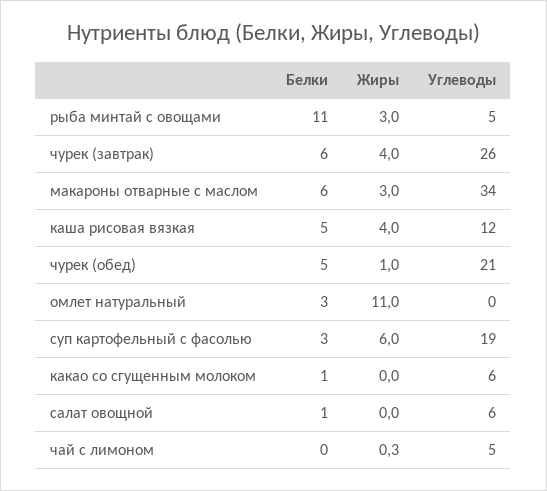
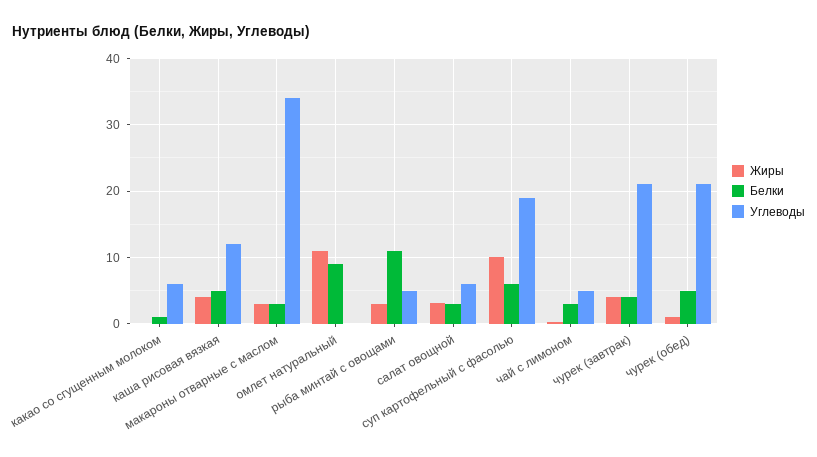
Белки, чурек (завтрак): 6 -> 4
Углеводы, чурек (завтрак): 26 -> 21
Белки, макароны отварные с маслом: 6 -> 3
Белки, омлет натуральный: 3 -> 9
Белки, суп картофельный с фасолью: 3 -> 6
Жиры, суп картофельный с фасолью: 6 -> 10
Белки, салат овощной: 1 -> 3
Жиры, салат овощной: 0 -> 3
Белки, чай с лимоном: 0 -> 3

